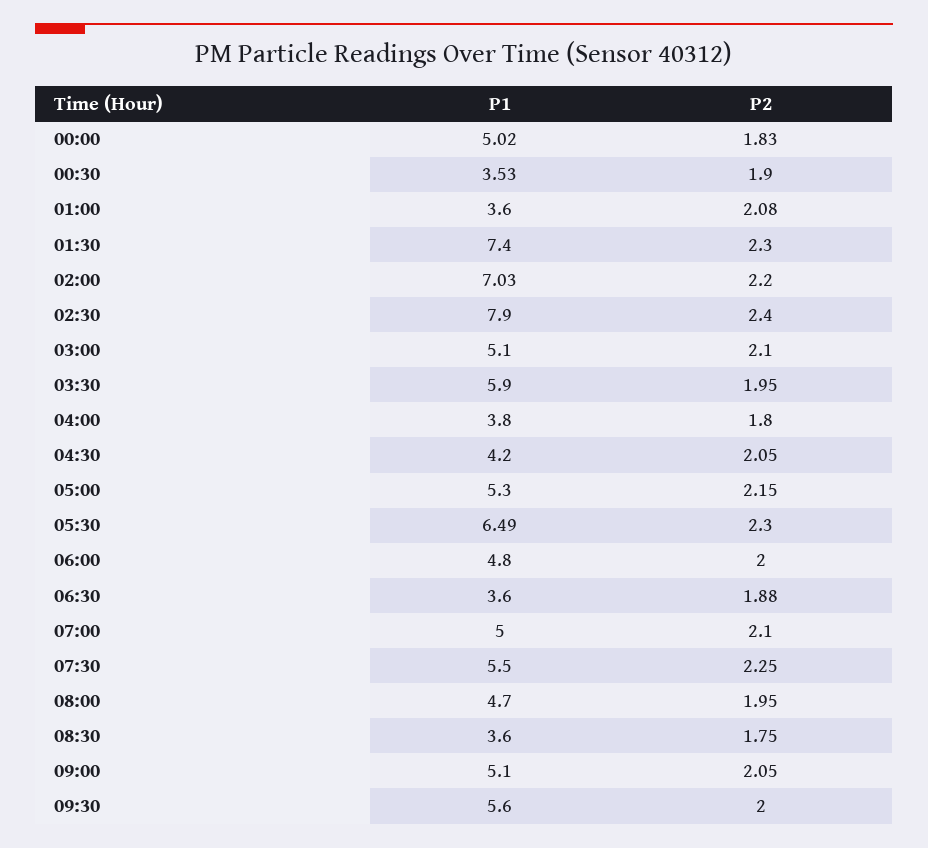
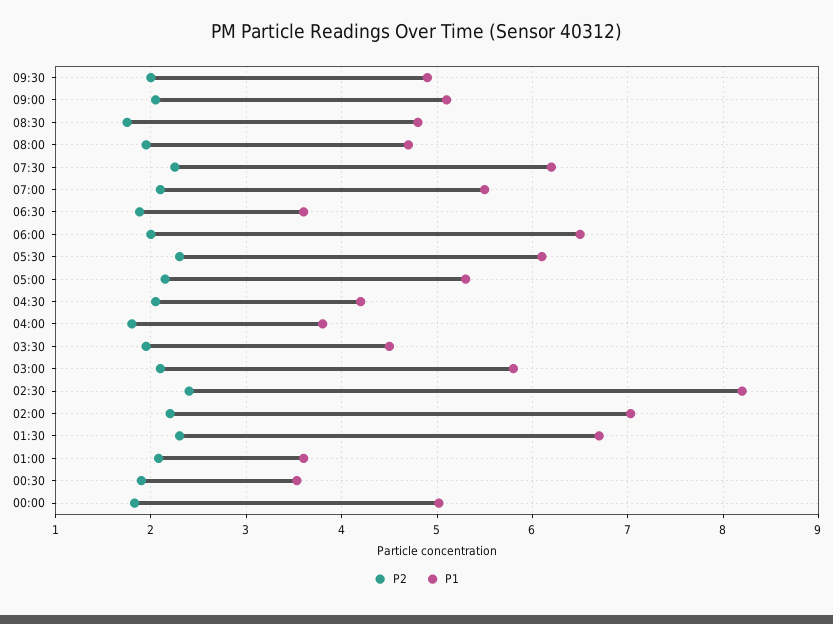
P1, 01:30: 7.4 -> 6.7
P1, 02:30: 7.9 -> 8.2
P1, 03:00: 5.1 -> 5.8
P1, 03:30: 5.9 -> 4.5
P1, 05:30: 6.49 -> 6.1
P1, 06:00: 4.8 -> 6.5
P1, 07:00: 5 -> 5.5
P1, 07:30: 5.5 -> 6.2
P1, 08:30: 3.6 -> 4.8
P1, 09:30: 5.6 -> 4.9

